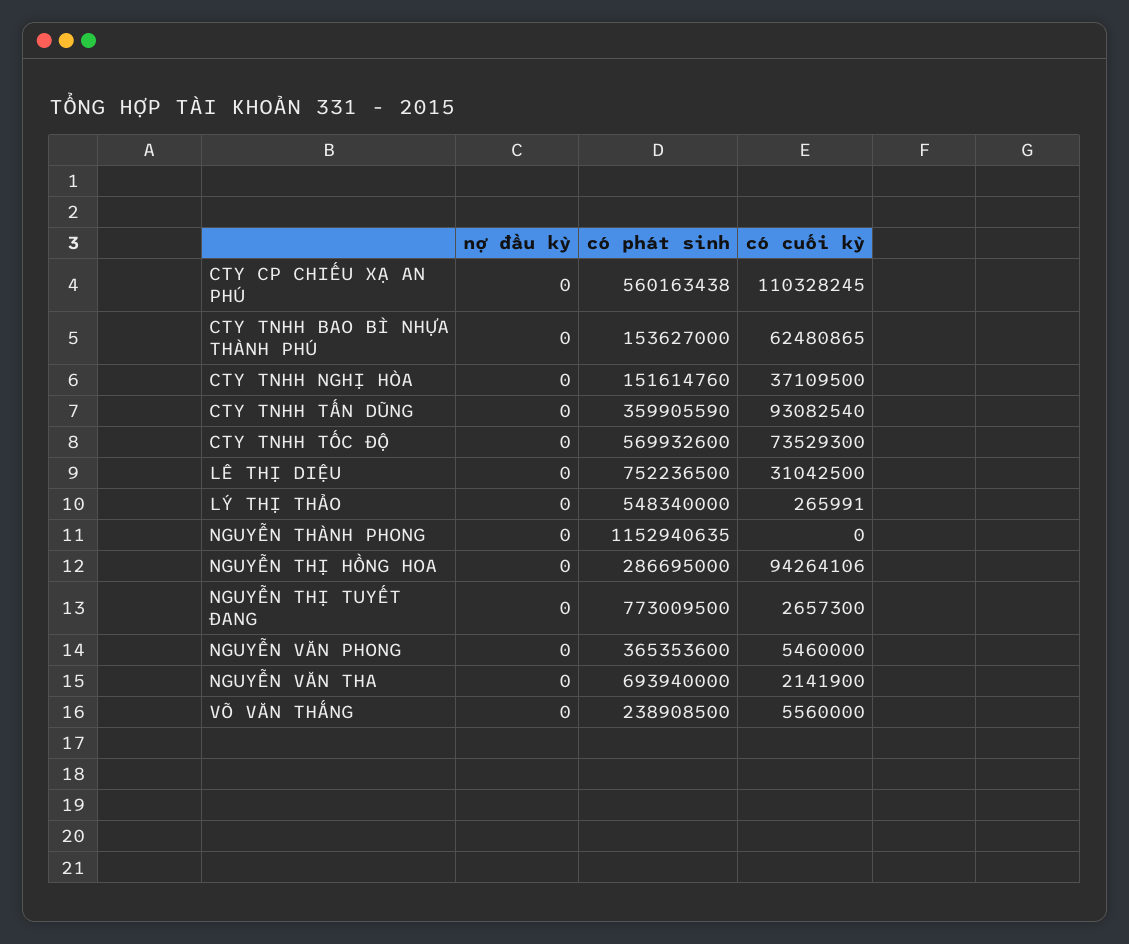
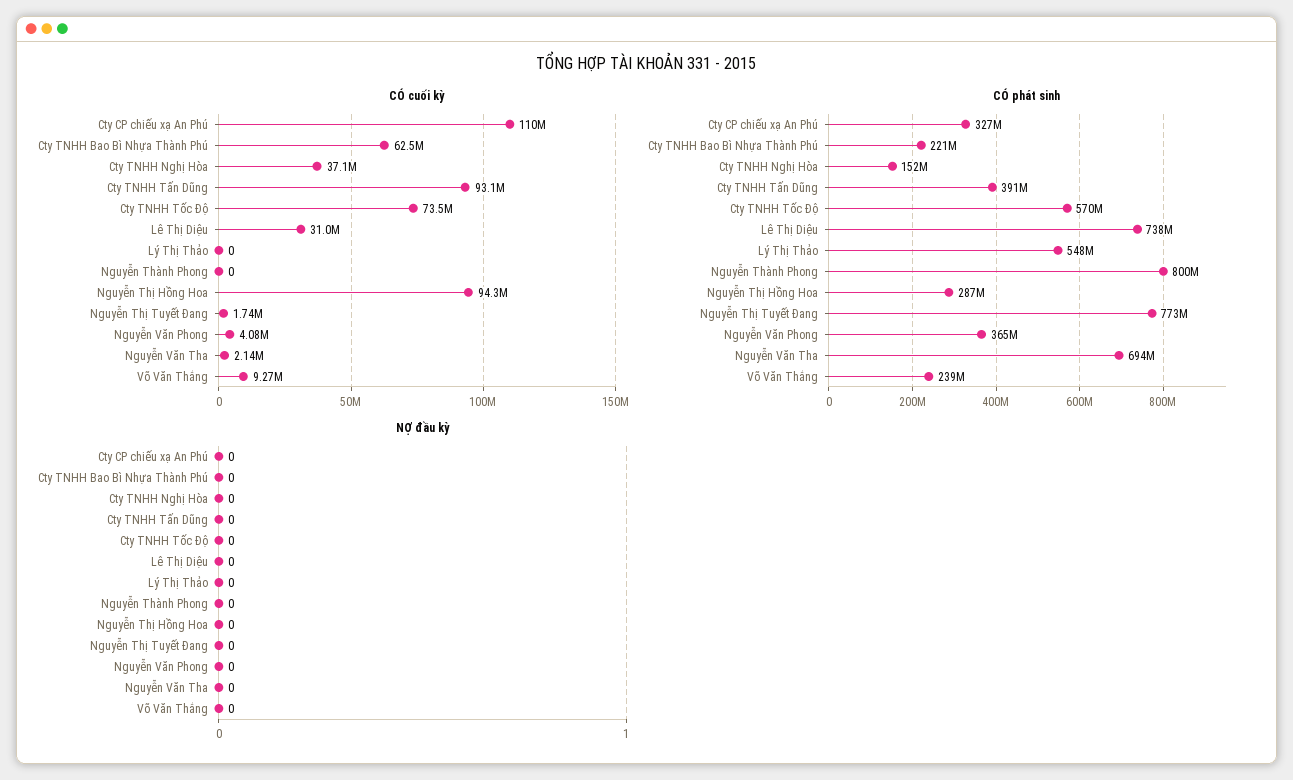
có phát sinh, CTY CP CHIẾU XẠ AN PHÚ: 560163438 -> 327000000
có phát sinh, CTY TNHH BAO BÌ NHỰA THÀNH PHÚ: 153627000 -> 221000000
có phát sinh, CTY TNHH TẤN DŨNG: 359905590 -> 391000000
có phát sinh, LÊ THỊ DIỆU: 752236500 -> 738000000
có cuối kỳ, LÝ THỊ THẢO: 265991 -> 0
có phát sinh, NGUYỄN THÀNH PHONG: 1152940635 -> 800000000
có cuối kỳ, NGUYỄN THỊ TUYẾT ĐANG: 2657300 -> 1740000
có cuối kỳ, NGUYỄN VĂN PHONG: 5460000 -> 4080000
có cuối kỳ, VÕ VĂN THẮNG: 5560000 -> 9270000

